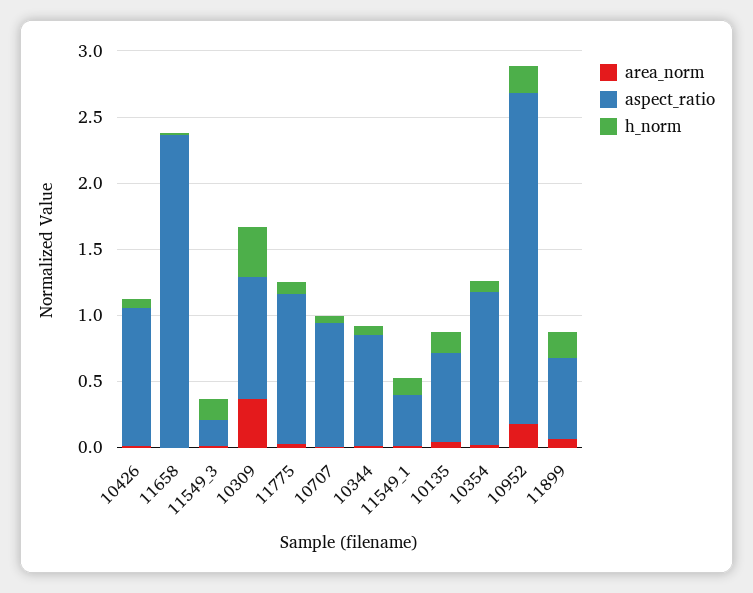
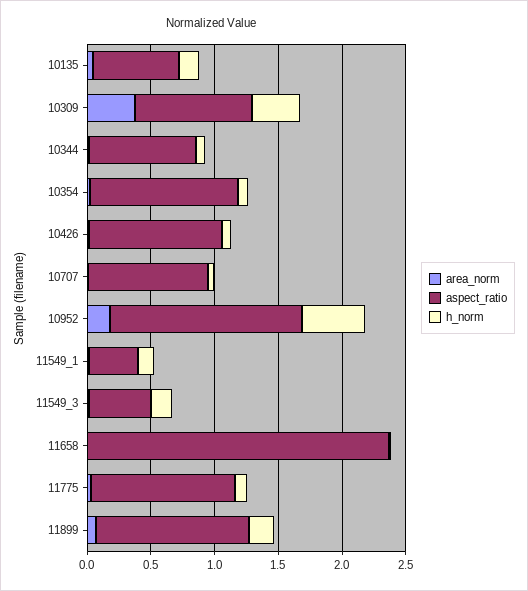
aspect_ratio, 11549_3: 0.2 -> 0.5
aspect_ratio, 10952: 2.5 -> 1.5
h_norm, 10952: 0.2 -> 0.5
aspect_ratio, 11899: 0.6 -> 1.2

